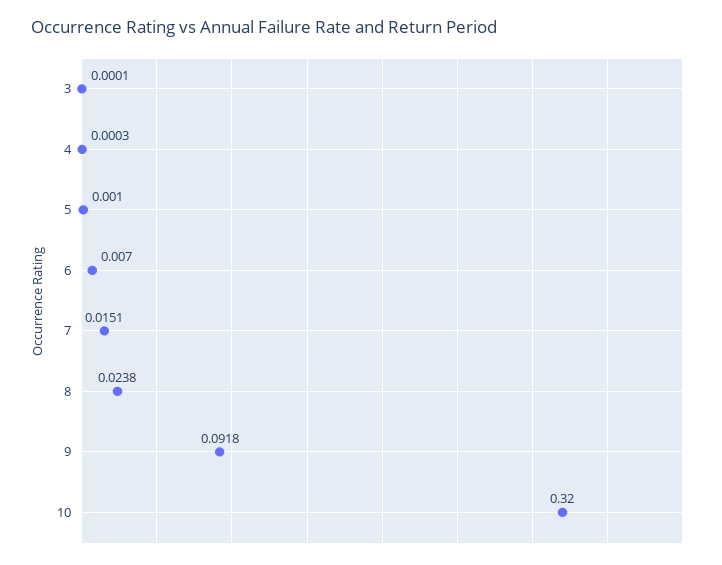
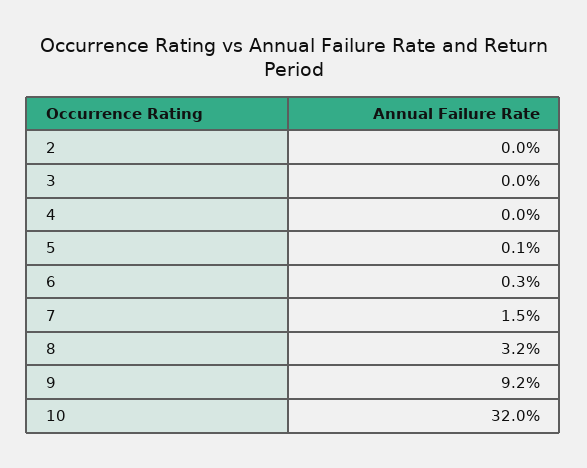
6: 0.007 -> 0.003
8: 0.0238 -> 0.032
2: none -> 0

